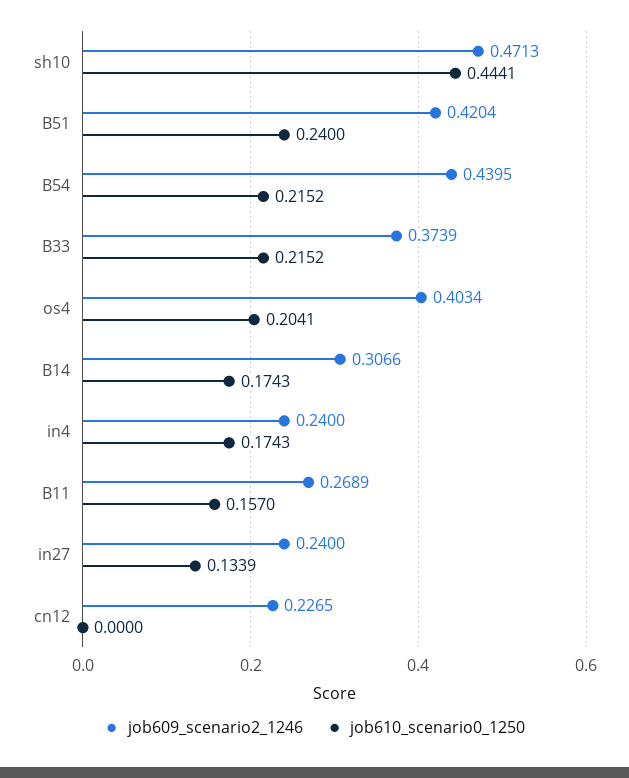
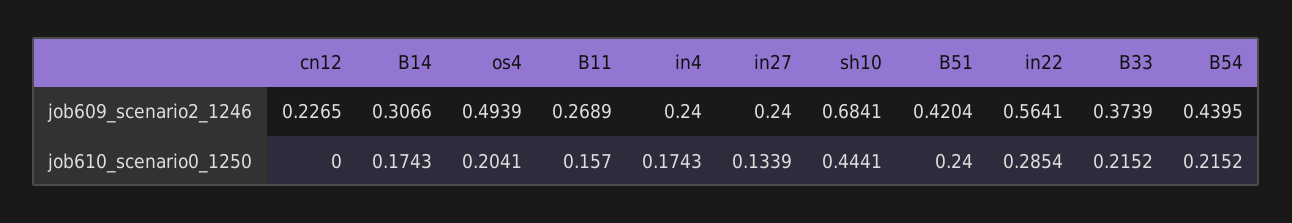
job609_scenario2_1246, sh10: 0.4713 -> 0.6841
job609_scenario2_1246, os4: 0.4034 -> 0.4939
job609_scenario2_1246, in22: none -> 0.5641
job610_scenario0_1250, in22: none -> 0.2854

